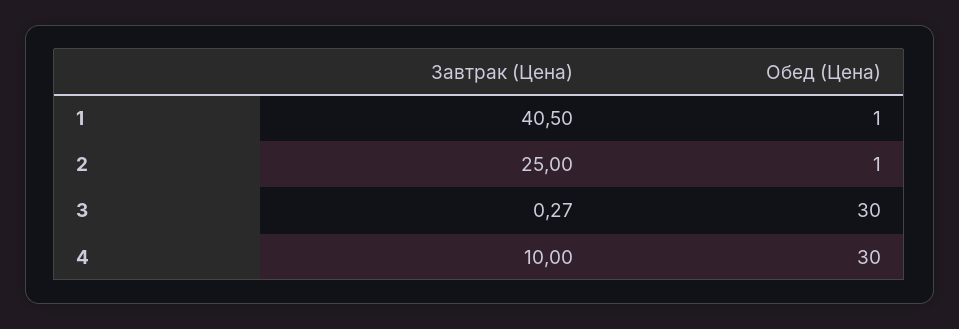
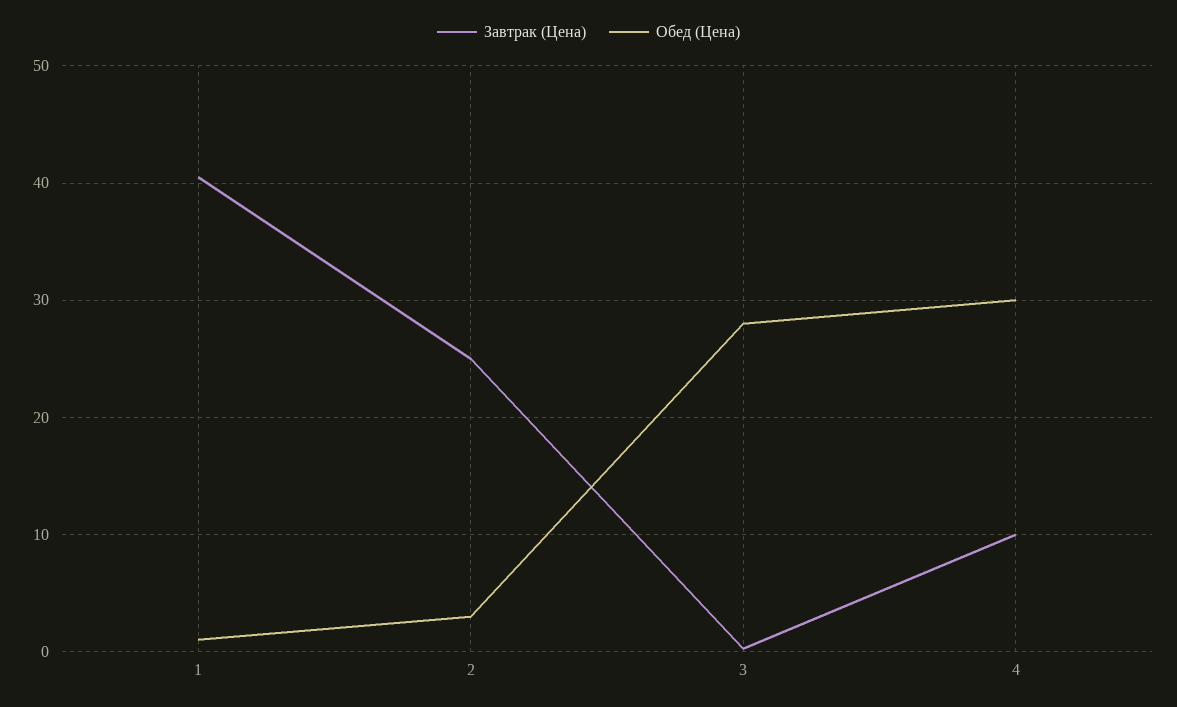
Обед (Цена), 2: 1 -> 3
Обед (Цена), 3: 30 -> 28

